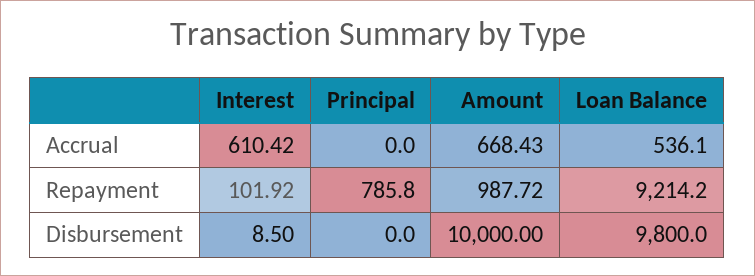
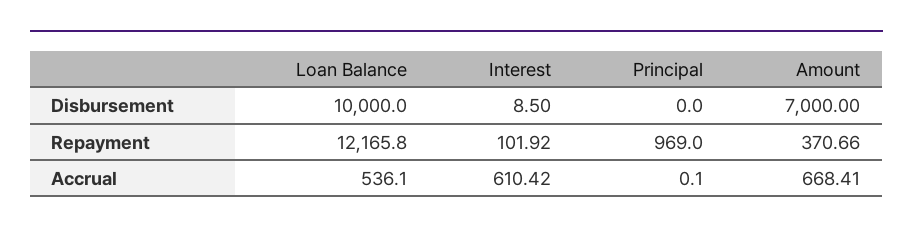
Principal, Accrual: 0 -> 0.1
Amount, Accrual: 668.43 -> 668.41
Principal, Repayment: 785.8 -> 969
Amount, Repayment: 987.72 -> 370.66
Loan Balance, Repayment: 9214.2 -> 12165.8
Amount, Disbursement: 10000 -> 7000
Loan Balance, Disbursement: 9800 -> 10000

